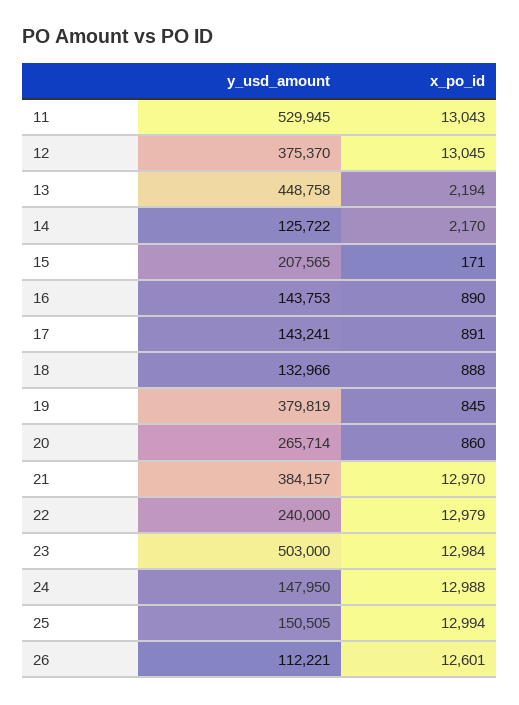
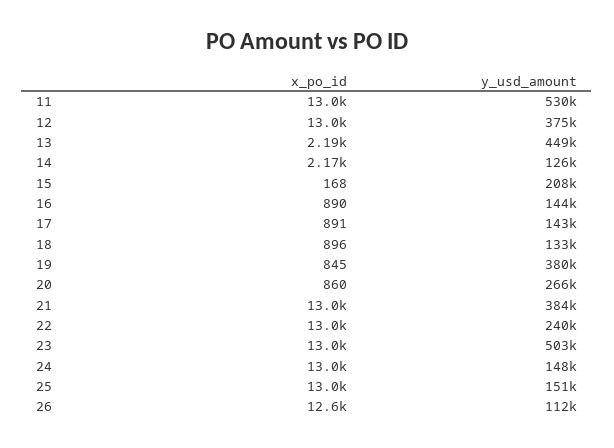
x_po_id, 15: 171 -> 168
x_po_id, 18: 888 -> 896

